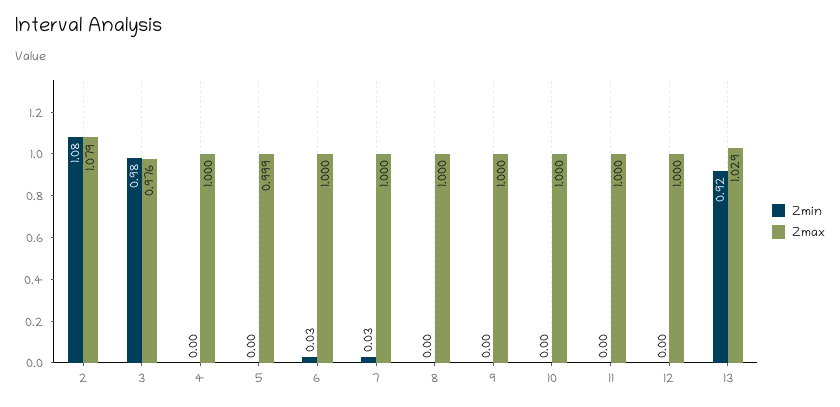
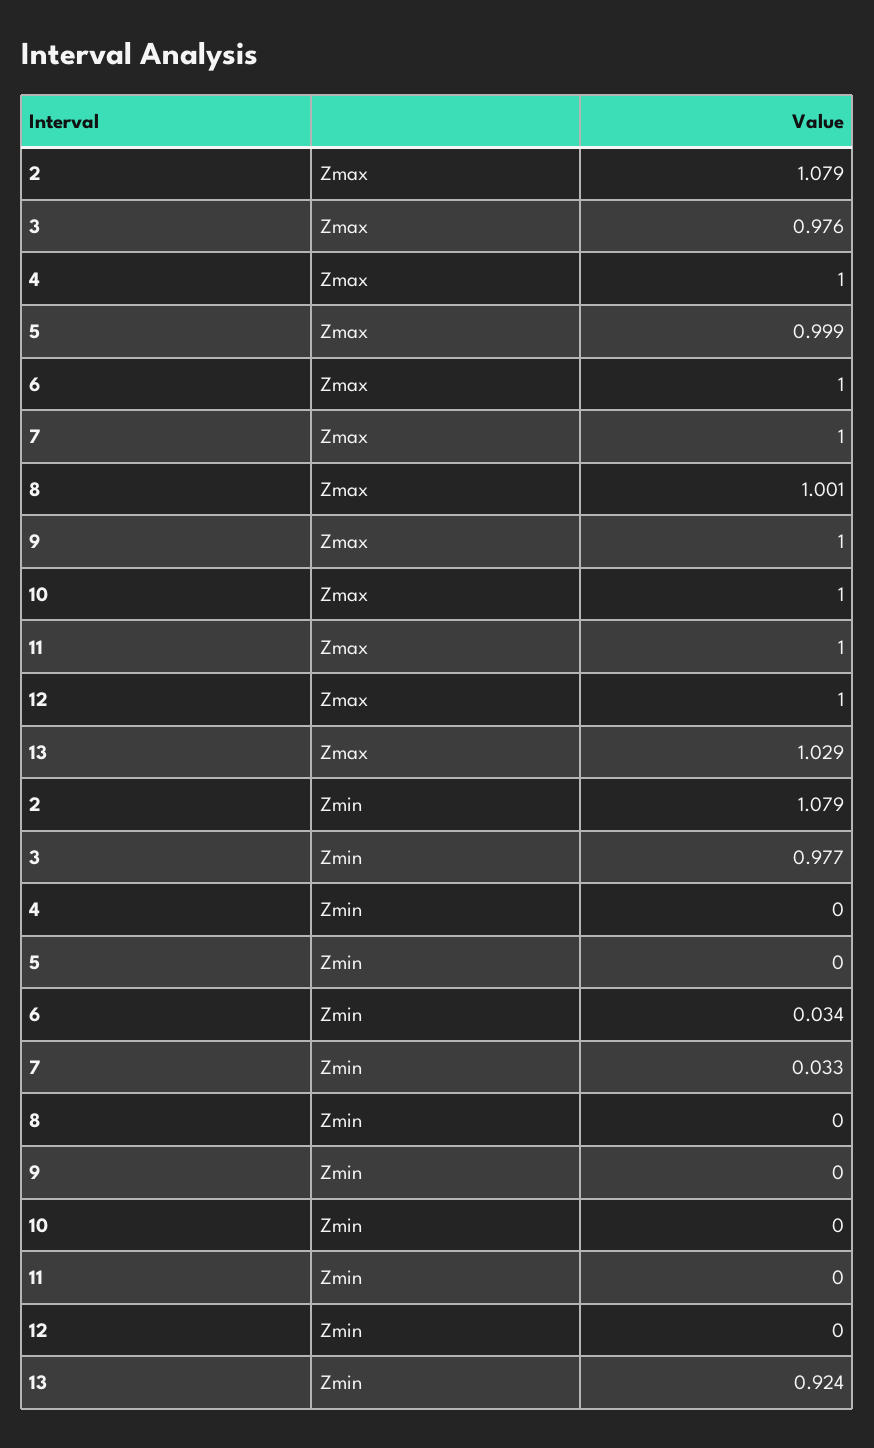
Zmax, 8: 1 -> 1.001

